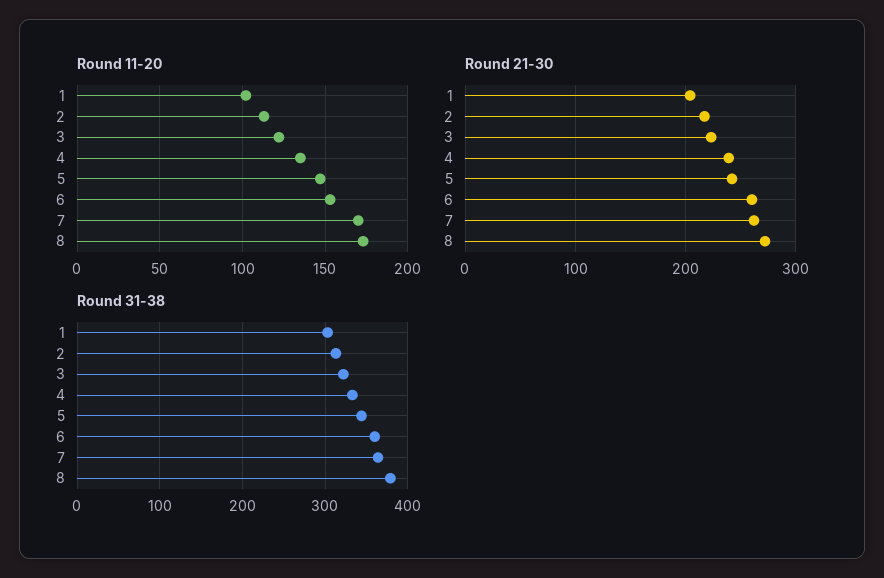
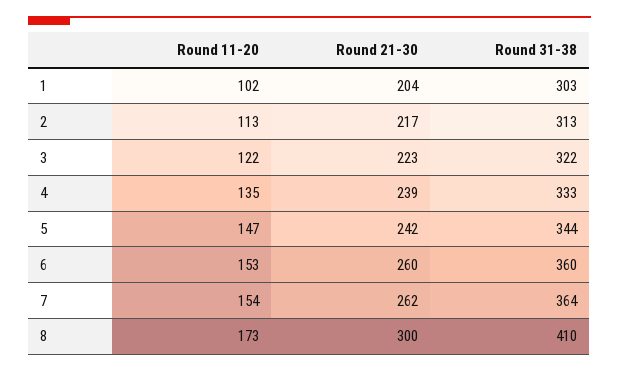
Round 11-20, 7: 170 -> 154
Round 21-30, 8: 270 -> 300
Round 31-38, 8: 380 -> 410

